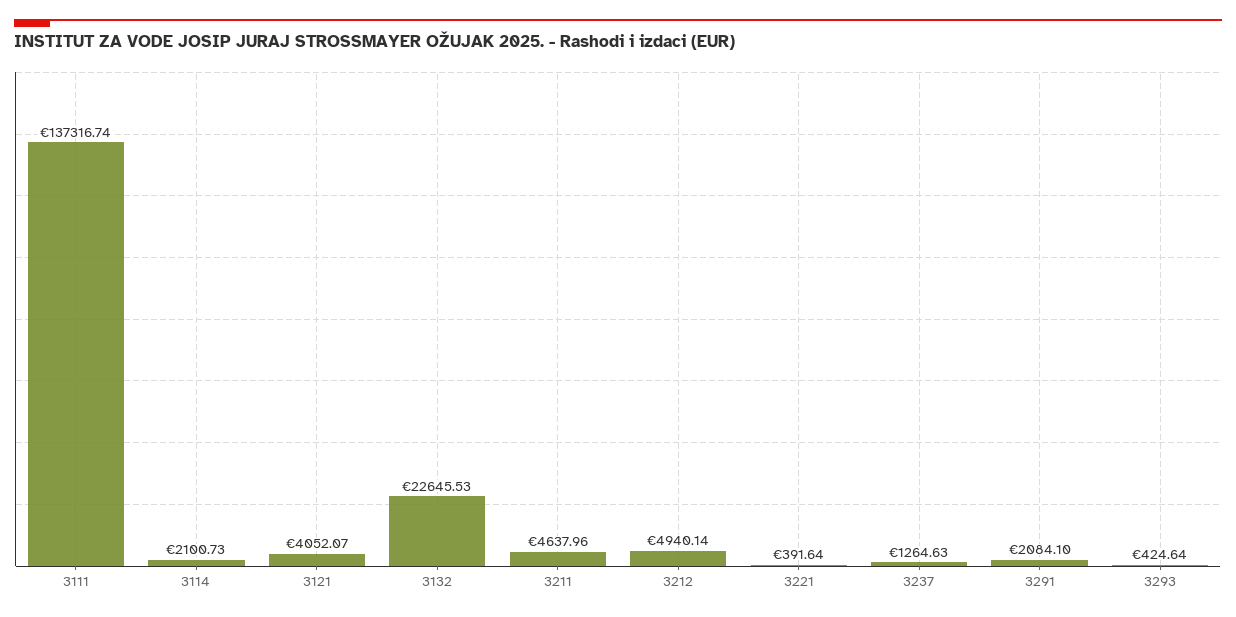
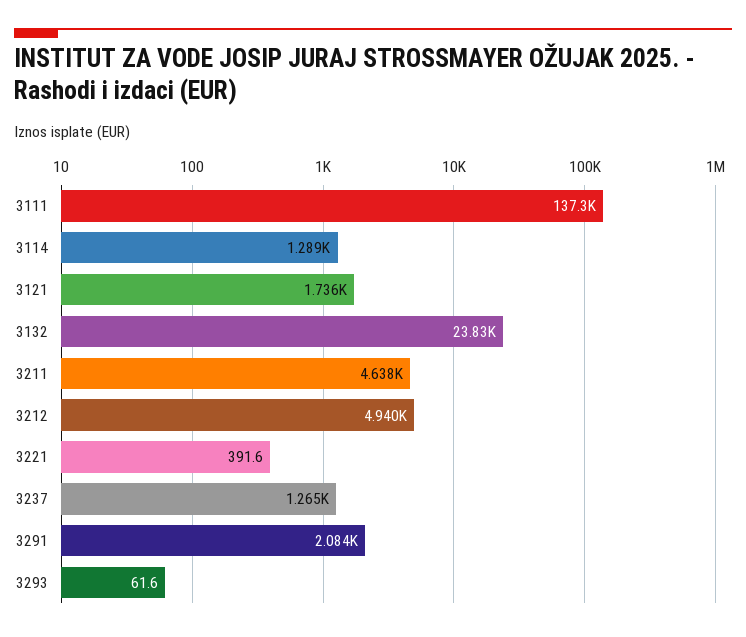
3114: 2100.73 -> 1289
3121: 4052.07 -> 1736
3132: 22645.53 -> 23830
3293: 424.64 -> 61.6

